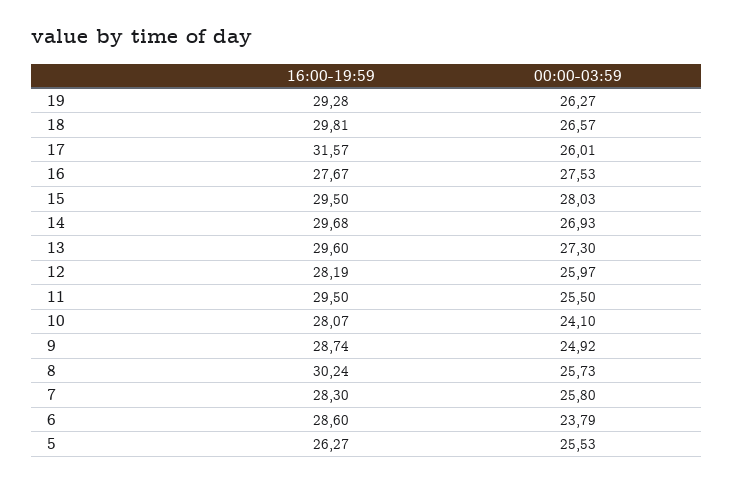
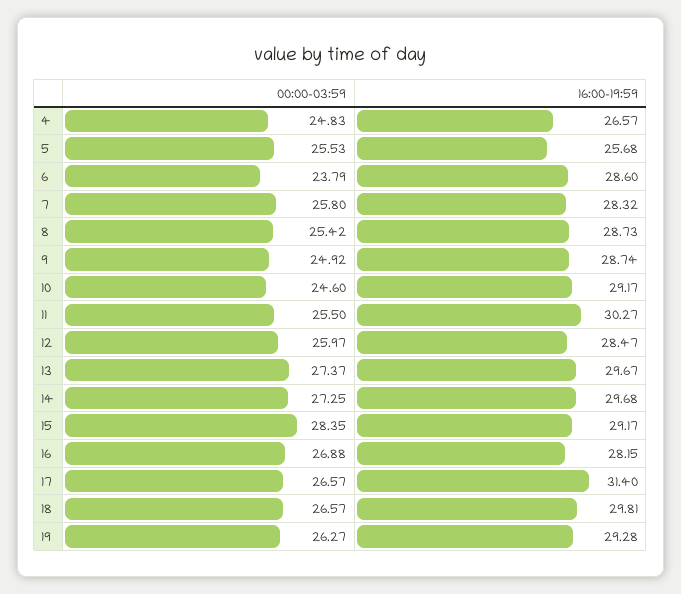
16:00-19:59, 17: 31.57 -> 31.4
00:00-03:59, 17: 26.01 -> 26.57
16:00-19:59, 16: 27.67 -> 28.15
00:00-03:59, 16: 27.53 -> 26.88
16:00-19:59, 15: 29.5 -> 29.17
00:00-03:59, 15: 28.03 -> 28.35
00:00-03:59, 14: 26.93 -> 27.25
16:00-19:59, 13: 29.6 -> 29.67
00:00-03:59, 13: 27.3 -> 27.37
16:00-19:59, 12: 28.19 -> 28.47
16:00-19:59, 11: 29.5 -> 30.27
16:00-19:59, 10: 28.07 -> 29.17
00:00-03:59, 10: 24.1 -> 24.6
16:00-19:59, 8: 30.24 -> 28.73
00:00-03:59, 8: 25.73 -> 25.42
16:00-19:59, 7: 28.3 -> 28.32
16:00-19:59, 5: 26.27 -> 25.68
00:00-03:59, 4: none -> 24.83
16:00-19:59, 4: none -> 26.57

